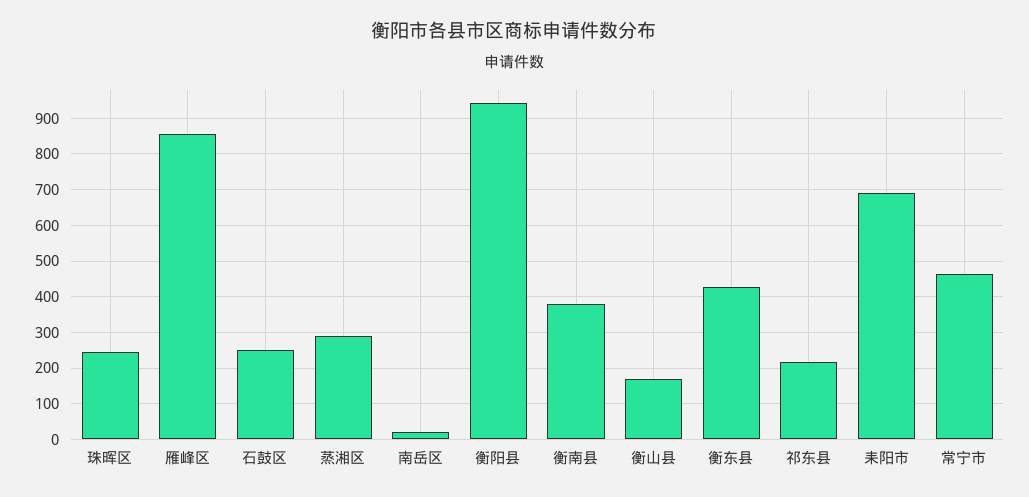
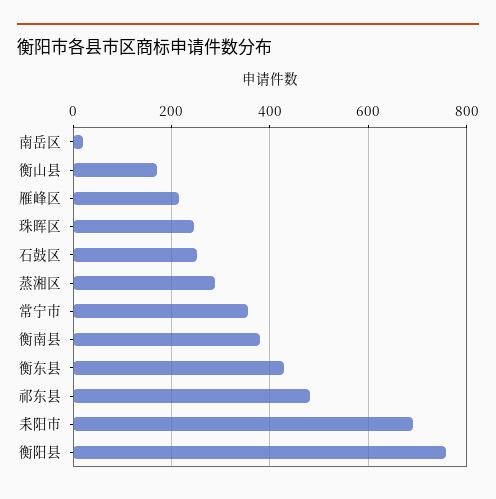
雁峰区: 860 -> 220
衡阳县: 940 -> 760
祁东县: 220 -> 480
常宁市: 460 -> 360

